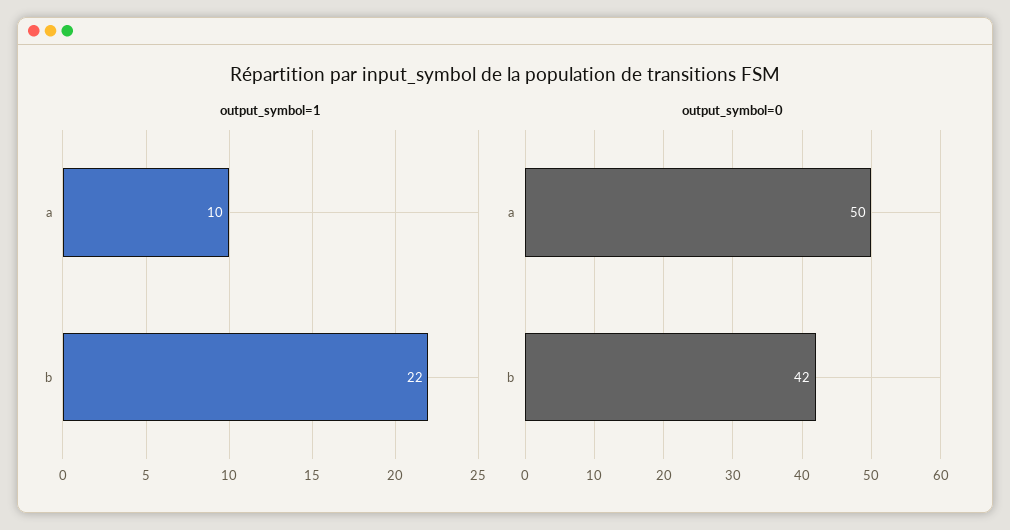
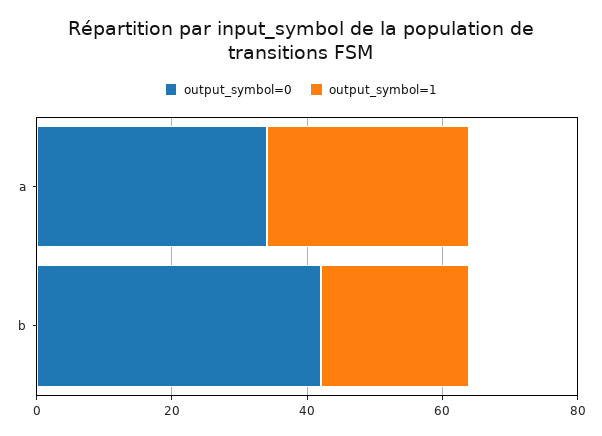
output_symbol=1, a: 10 -> 30
output_symbol=0, a: 50 -> 35

